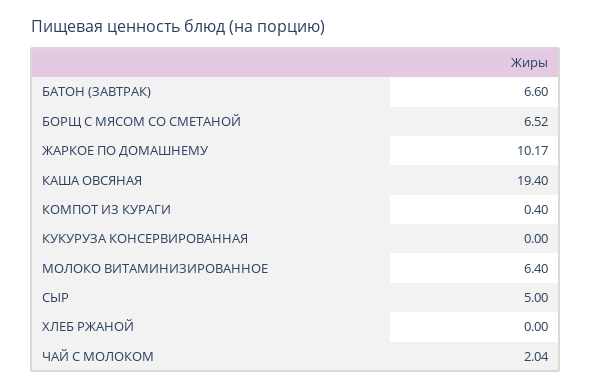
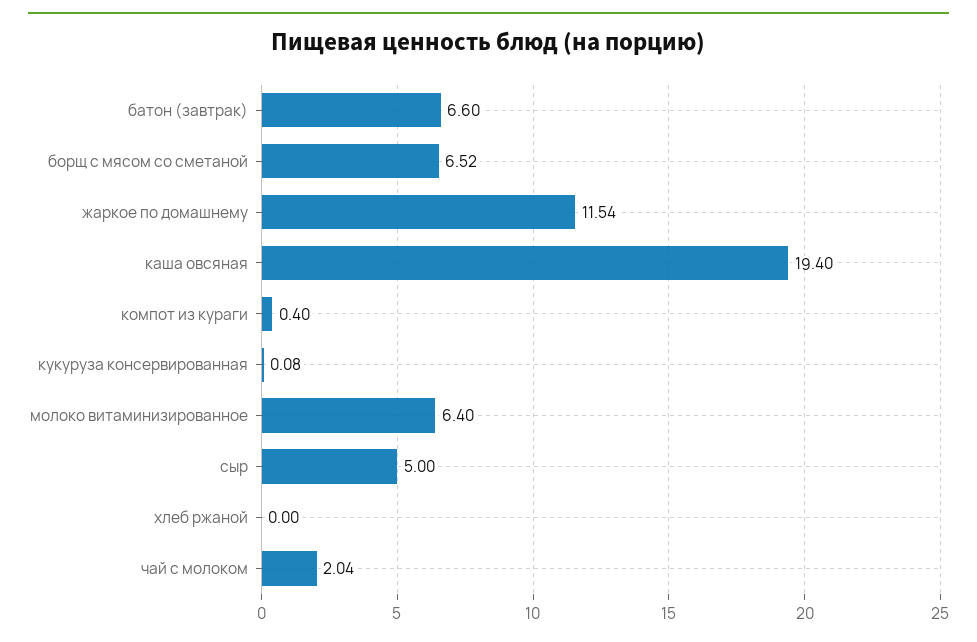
ЖАРКОЕ ПО ДОМАШНЕМУ: 10.17 -> 11.54
КУКУРУЗА КОНСЕРВИРОВАННАЯ: 0 -> 0.08

